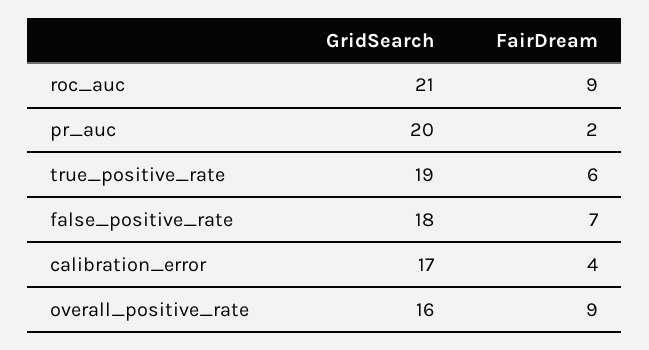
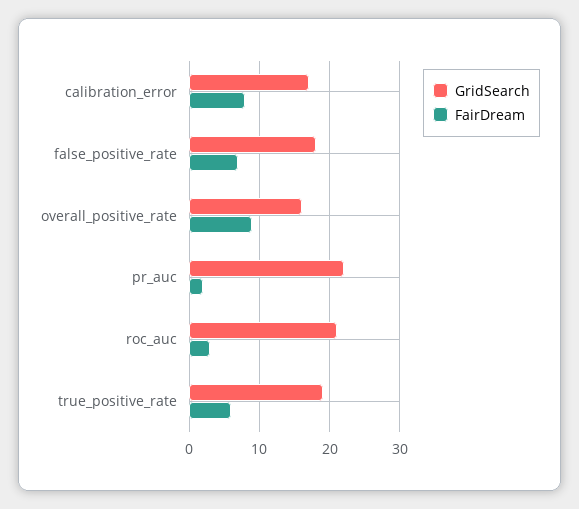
FairDream, roc_auc: 9 -> 3
GridSearch, pr_auc: 20 -> 22
FairDream, calibration_error: 4 -> 8

